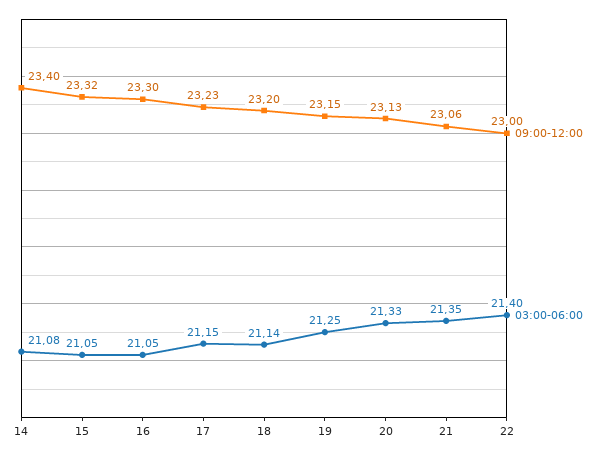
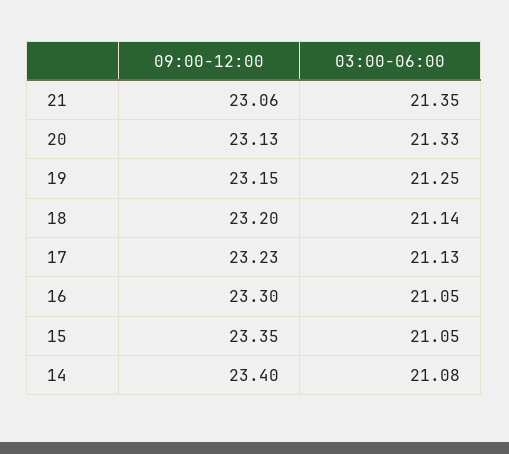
09:00-12:00, 15: 23.32 -> 23.35
03:00-06:00, 17: 21.15 -> 21.13
09:00-12:00, 22: 23 -> none
03:00-06:00, 22: 21.4 -> none

